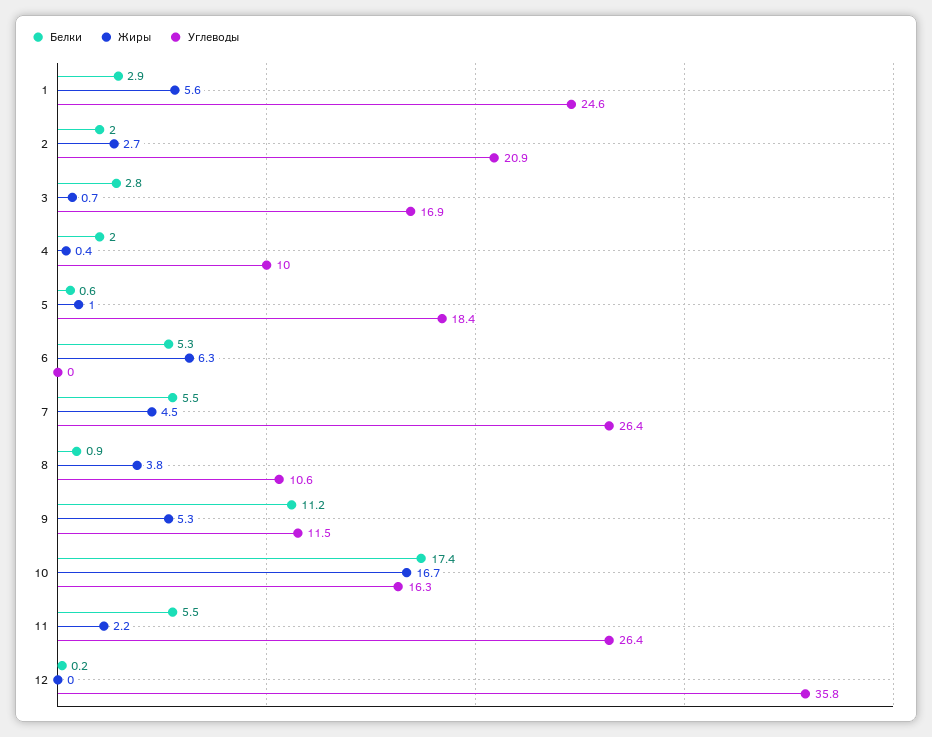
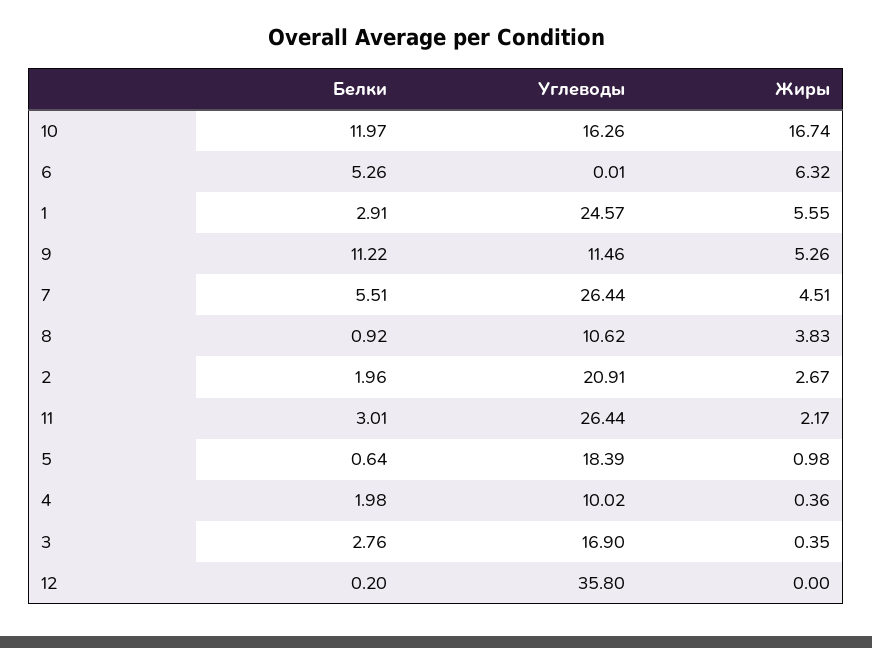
Жиры, 3: 0.7 -> 0.35
Белки, 10: 17.4 -> 11.97
Белки, 11: 5.5 -> 3.01

